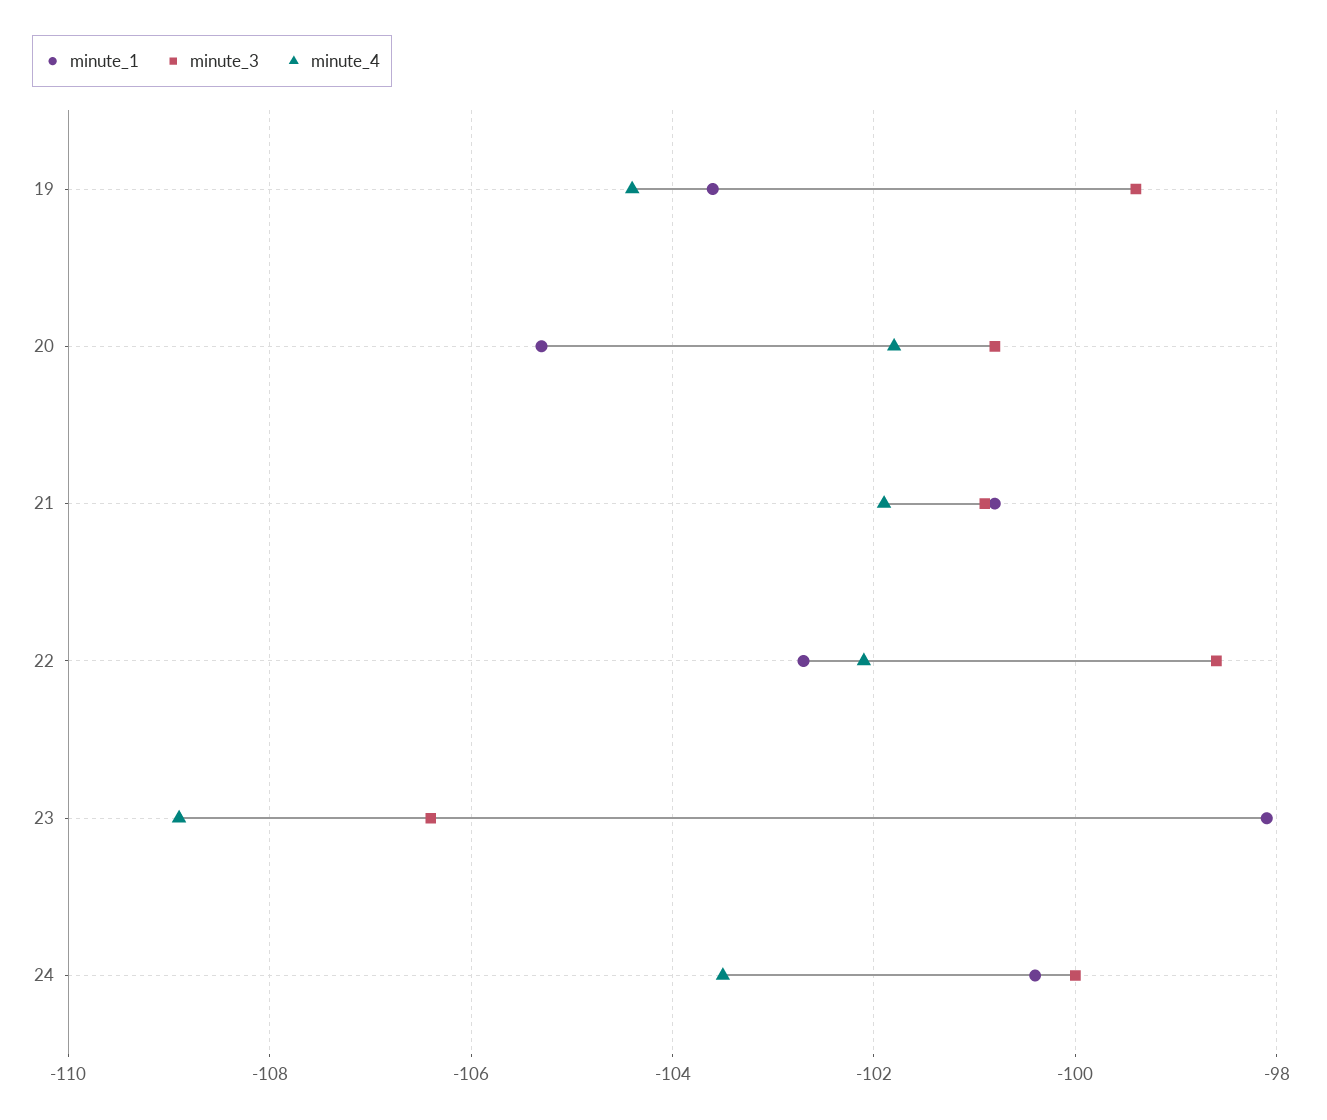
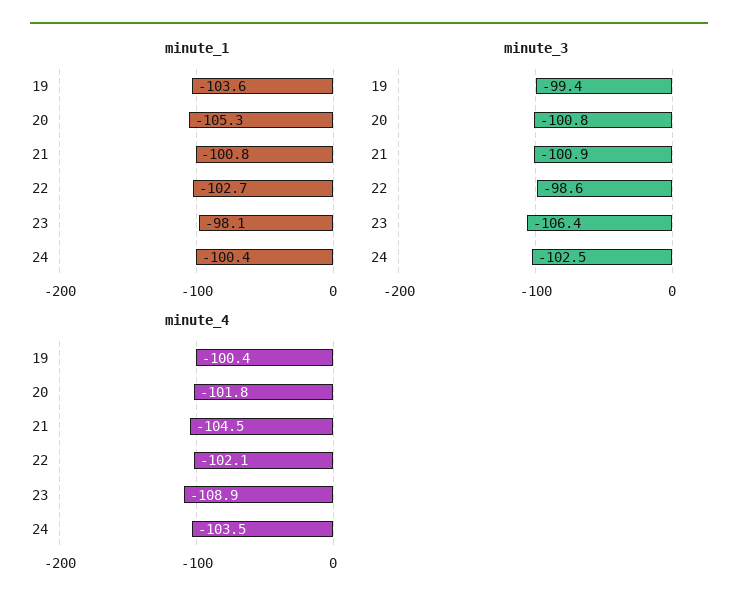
minute_4, 19: -104.5 -> -100.4
minute_4, 21: -102 -> -104.5
minute_3, 24: -100 -> -102.5

